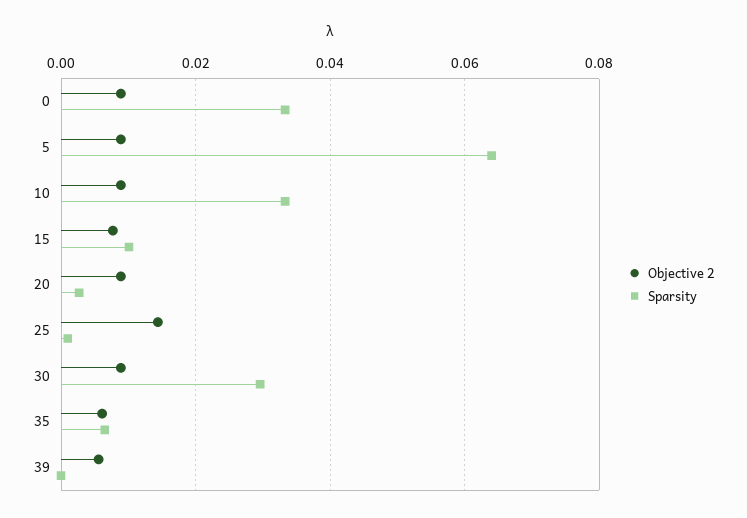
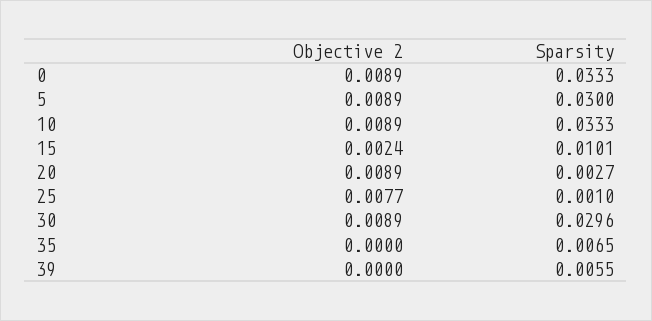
Sparsity, 5: 0.064 -> 0.03
Objective 2, 15: 0.008 -> 0.0024
Objective 2, 25: 0.014 -> 0.0077
Objective 2, 35: 0.006 -> 0
Objective 2, 39: 0.006 -> 0
Sparsity, 39: 0 -> 0.0055

